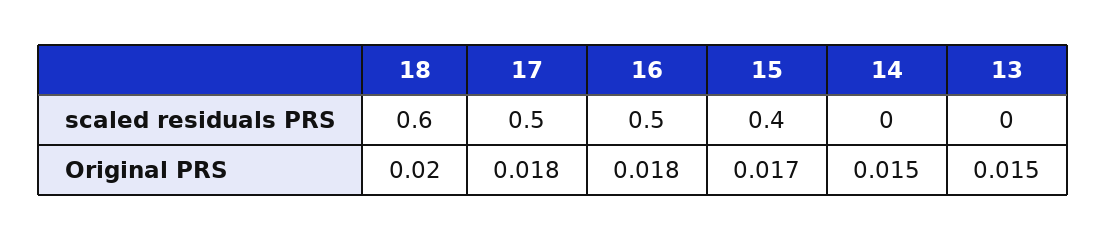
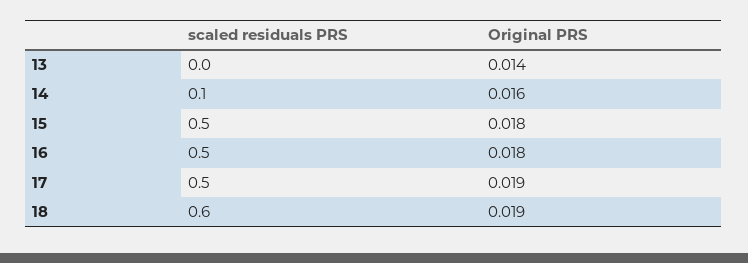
15, scaled residuals PRS: 0.4 -> 0.5
14, scaled residuals PRS: 0 -> 0.1
18, Original PRS: 0.02 -> 0.019
17, Original PRS: 0.018 -> 0.019
15, Original PRS: 0.017 -> 0.018
14, Original PRS: 0.015 -> 0.016
13, Original PRS: 0.015 -> 0.014

